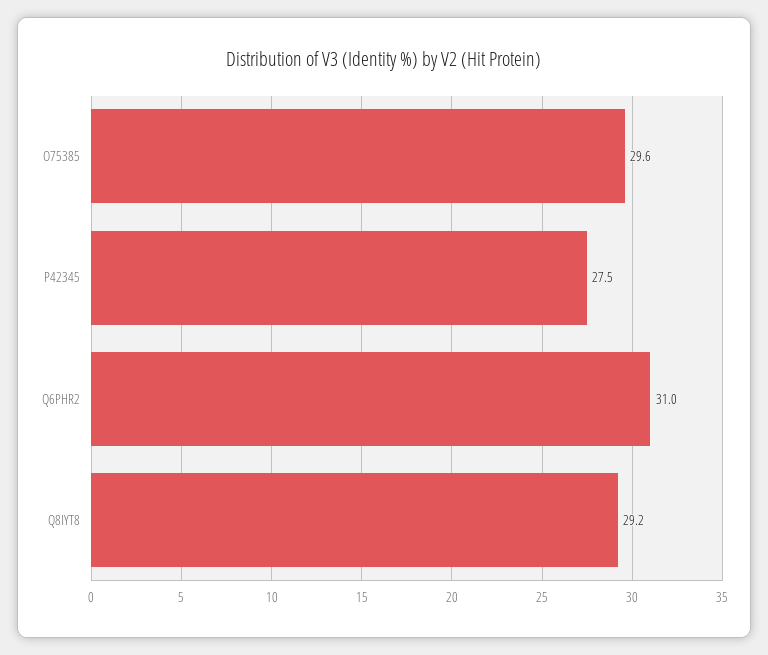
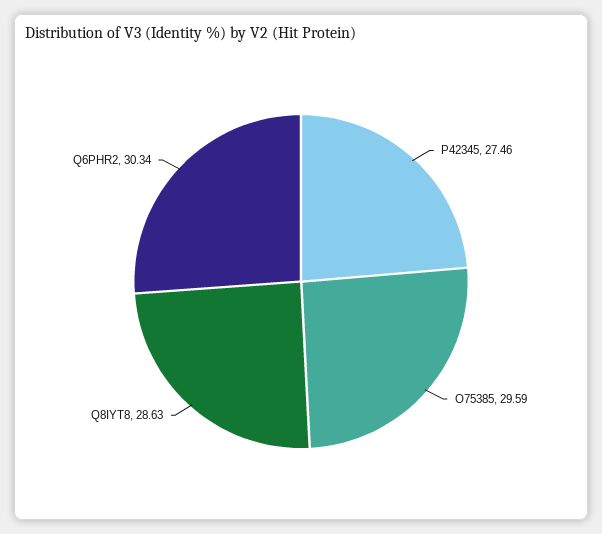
Q6PHR2: 31 -> 30.34
Q8IYT8: 29.2 -> 28.63

